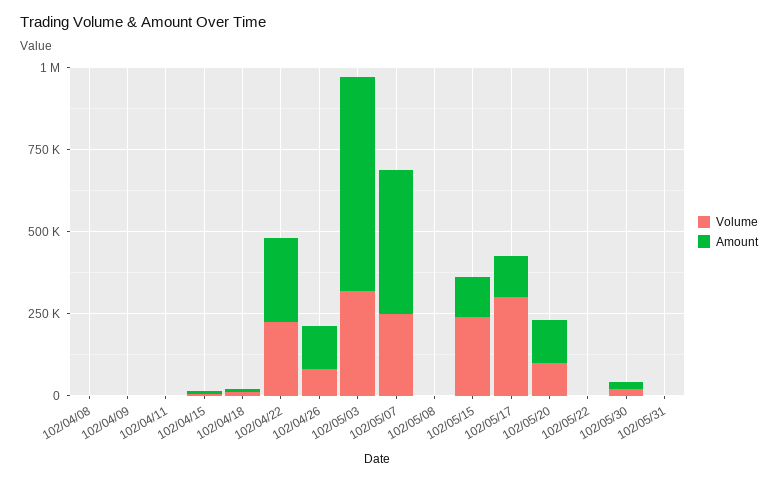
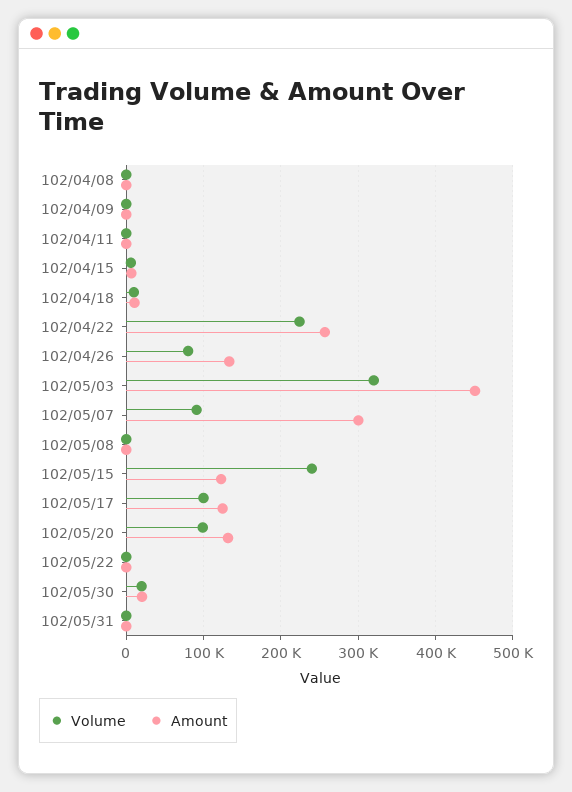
Amount, 102/05/03: 650000 -> 450000
Volume, 102/05/07: 250000 -> 90000
Amount, 102/05/07: 450000 -> 300000
Volume, 102/05/17: 300000 -> 100000

